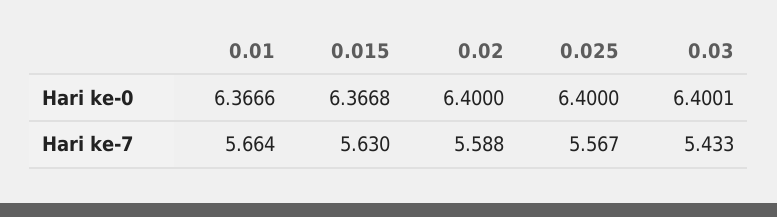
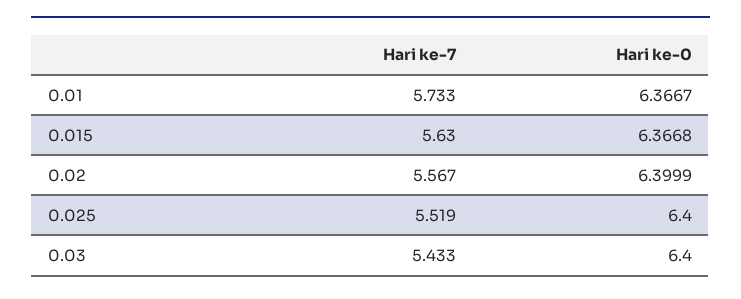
0.01, Hari ke-0: 6.3666 -> 6.3667
0.02, Hari ke-0: 6.4 -> 6.3999
0.03, Hari ke-0: 6.4001 -> 6.4
0.01, Hari ke-7: 5.664 -> 5.733
0.02, Hari ke-7: 5.588 -> 5.567
0.025, Hari ke-7: 5.567 -> 5.519

